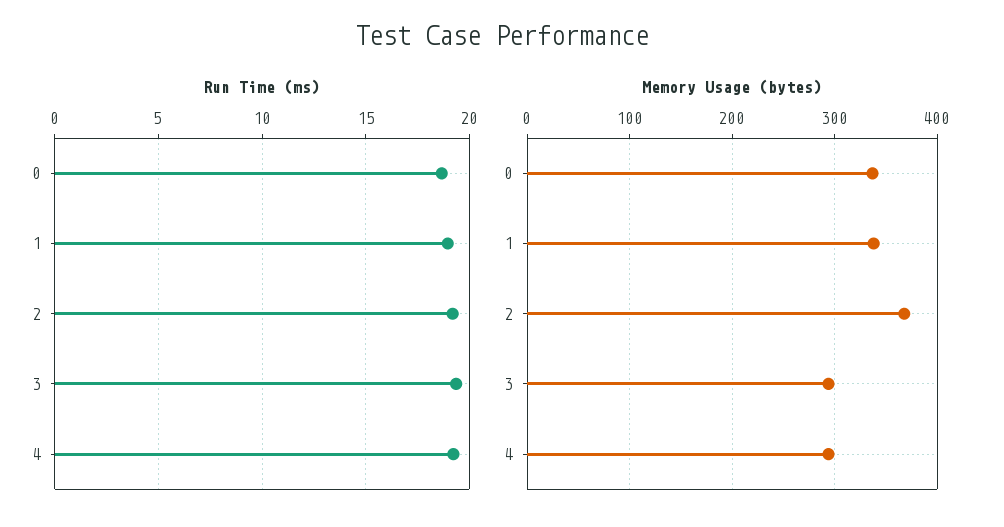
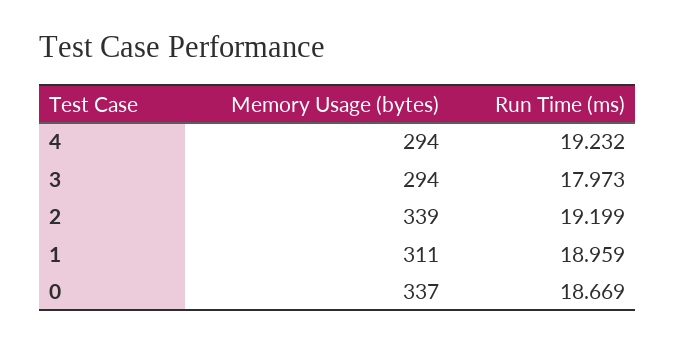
Run Time (ms), 3: 19.5 -> 17.973
Memory Usage (bytes), 1: 340 -> 311
Memory Usage (bytes), 2: 370 -> 339

